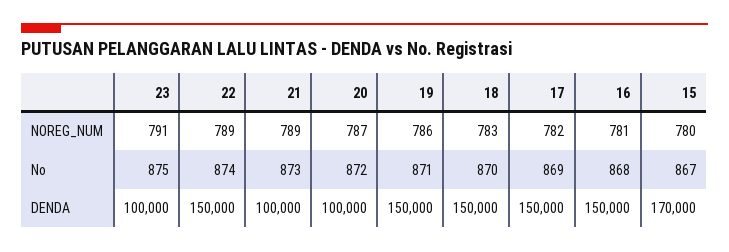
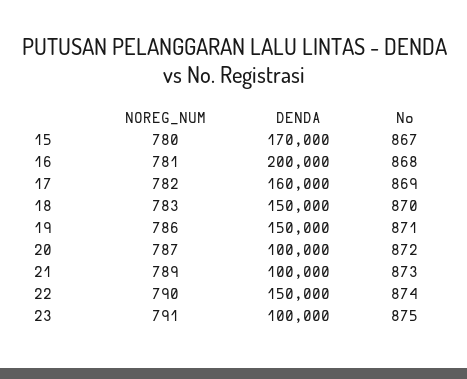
22, NOREG_NUM: 789 -> 790
17, DENDA: 150000 -> 160000
16, DENDA: 150000 -> 200000

